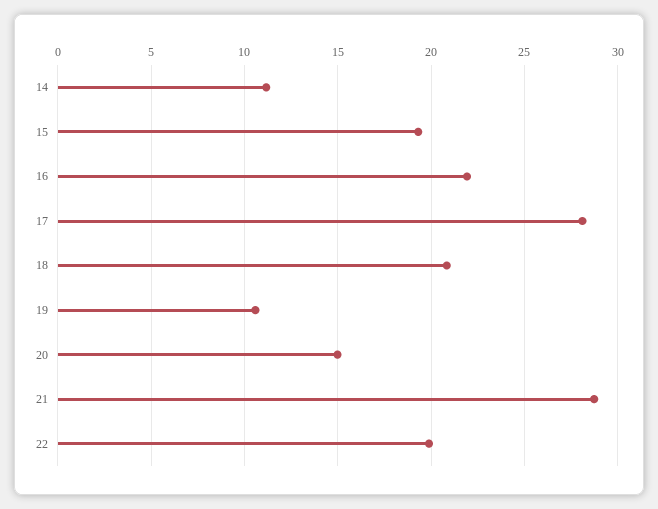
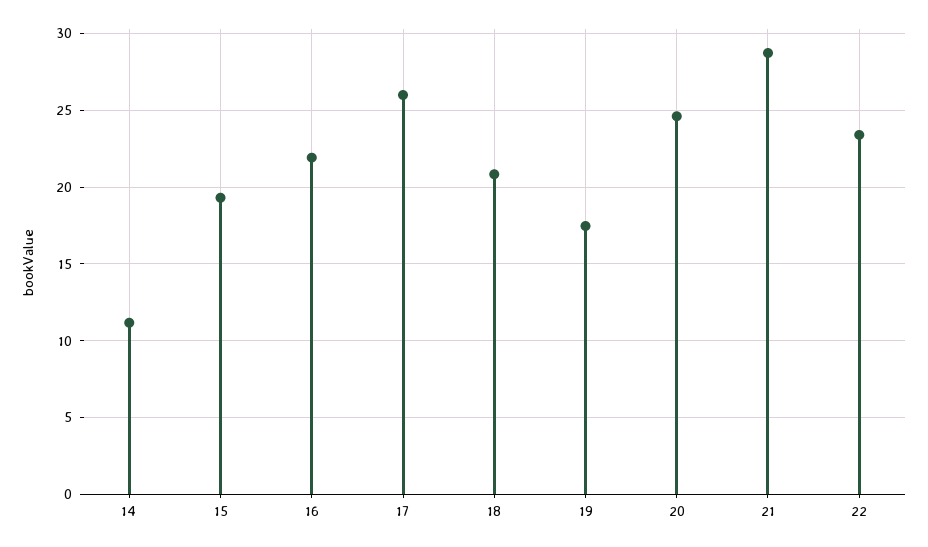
17: 28 -> 26
19: 10.5 -> 17.5
20: 15 -> 24.5
22: 20 -> 23.5

